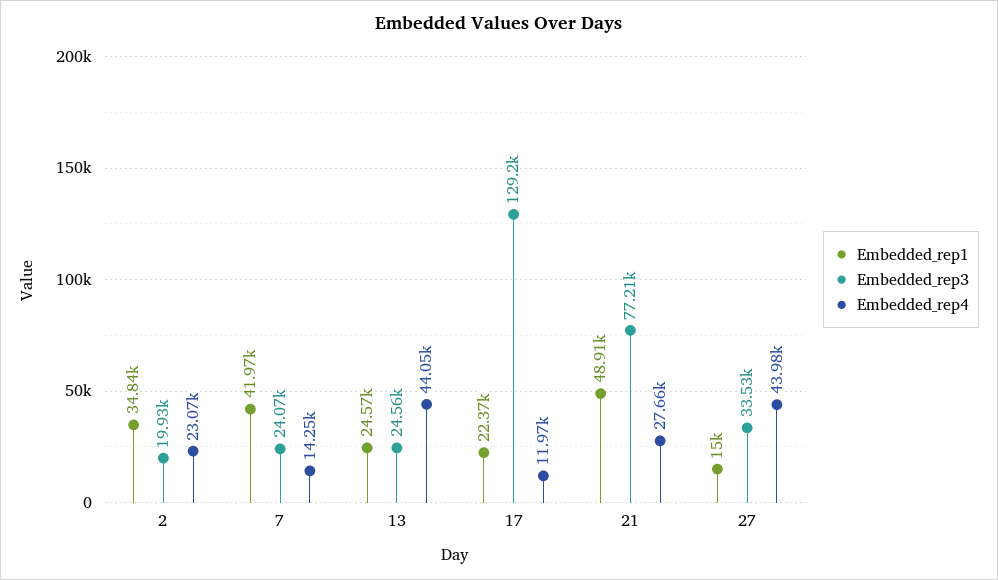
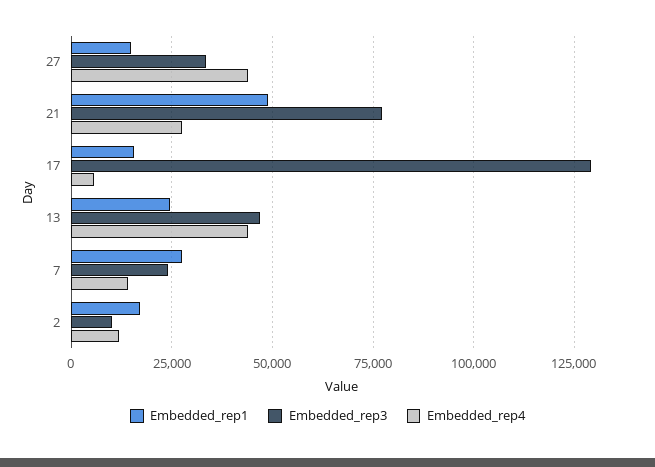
Embedded_rep1, 2: 34840 -> 17500
Embedded_rep3, 2: 19930 -> 10000
Embedded_rep4, 2: 23070 -> 12500
Embedded_rep1, 7: 41970 -> 27500
Embedded_rep3, 13: 24560 -> 47500
Embedded_rep1, 17: 22370 -> 15000
Embedded_rep4, 17: 11970 -> 5000

